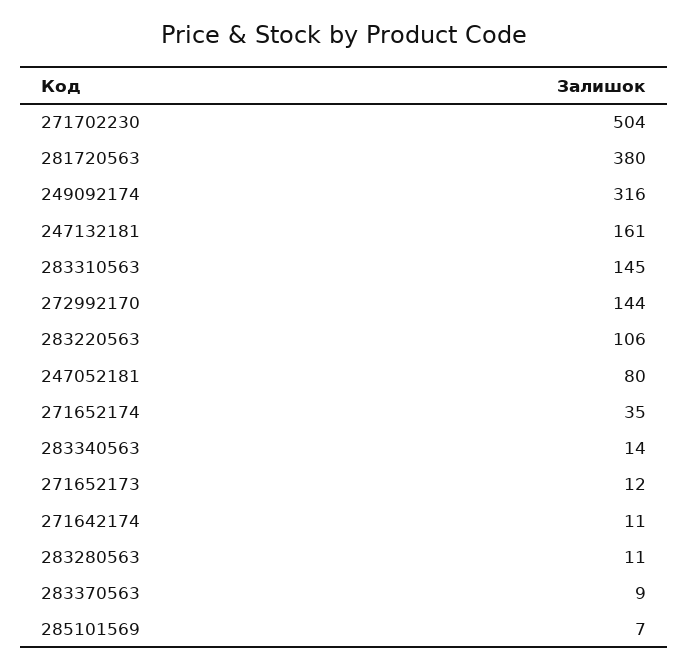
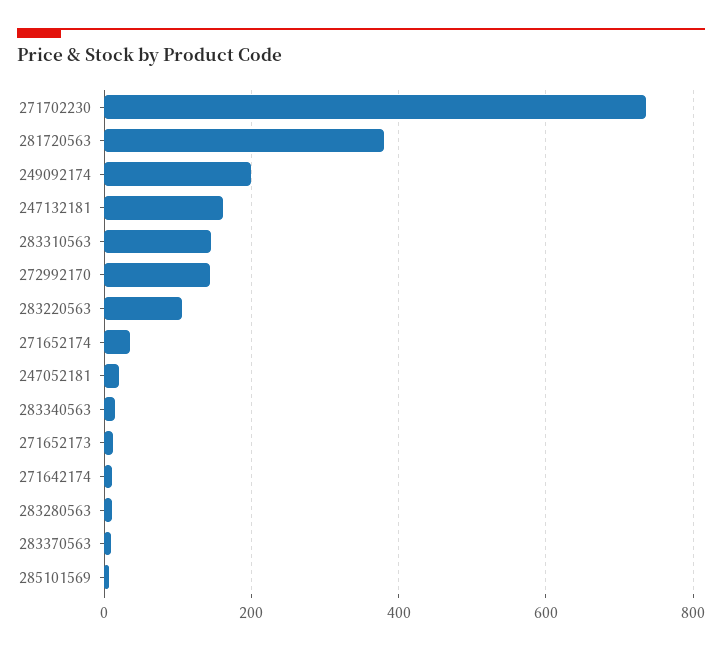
271702230: 504 -> 740
249092174: 316 -> 200
247052181: 80 -> 20

